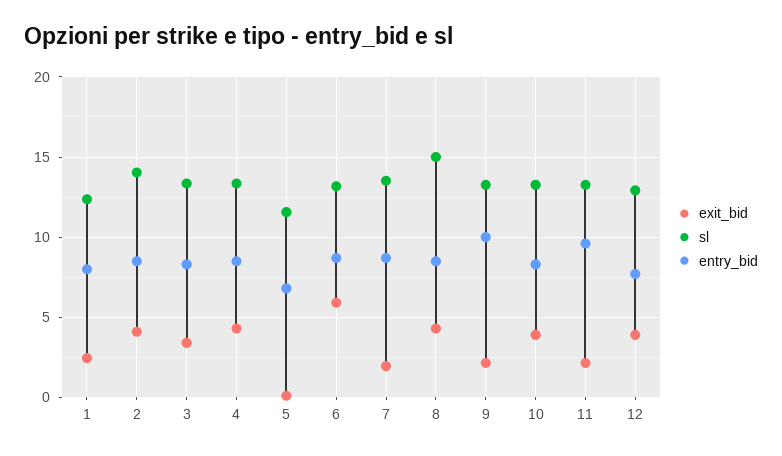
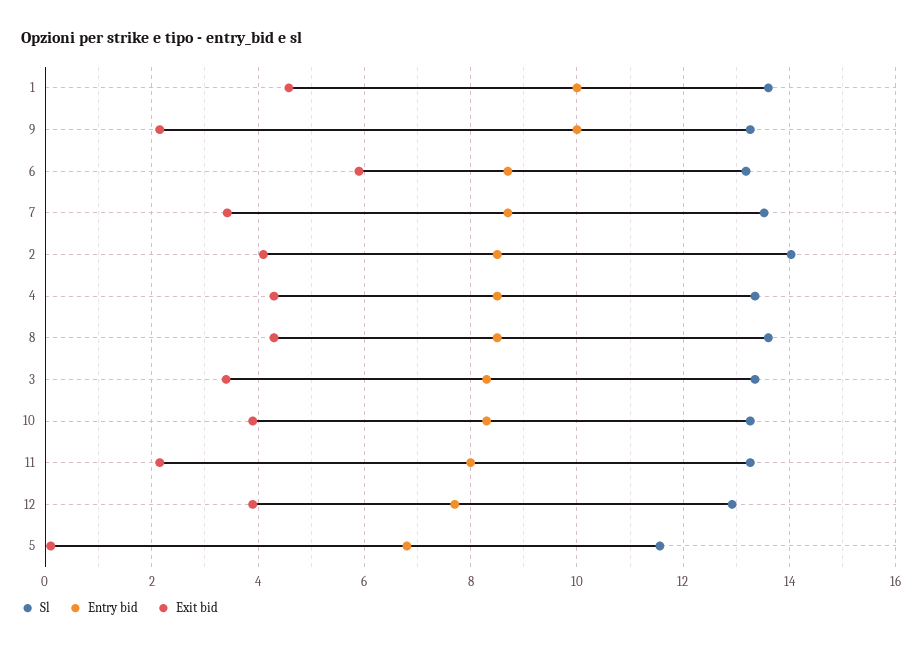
exit_bid, 1: 2.5 -> 4.6
sl, 1: 12.5 -> 13.6
entry_bid, 1: 8 -> 10
exit_bid, 7: 2 -> 3.4
sl, 8: 15 -> 13.6
entry_bid, 11: 9.5 -> 8

